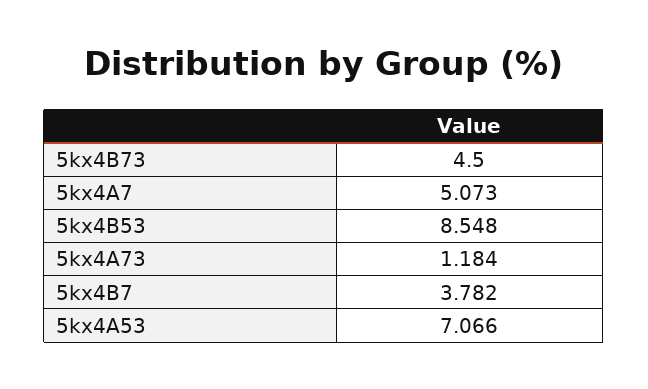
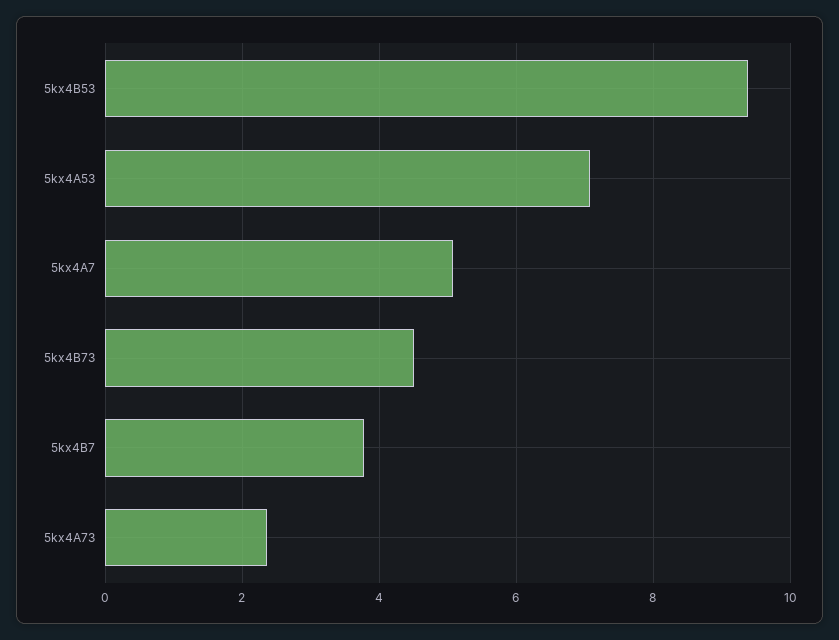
5kx4B53: 8.548 -> 9.4
5kx4A73: 1.184 -> 2.4

